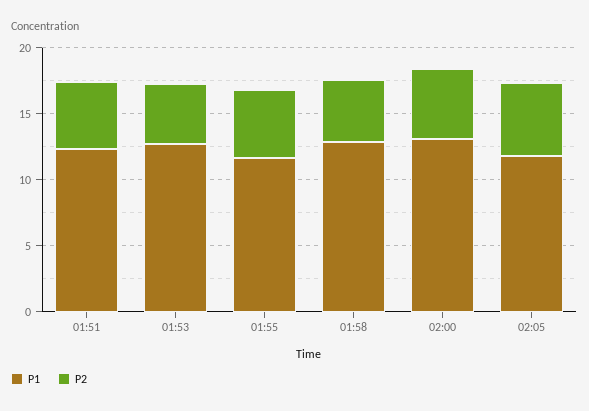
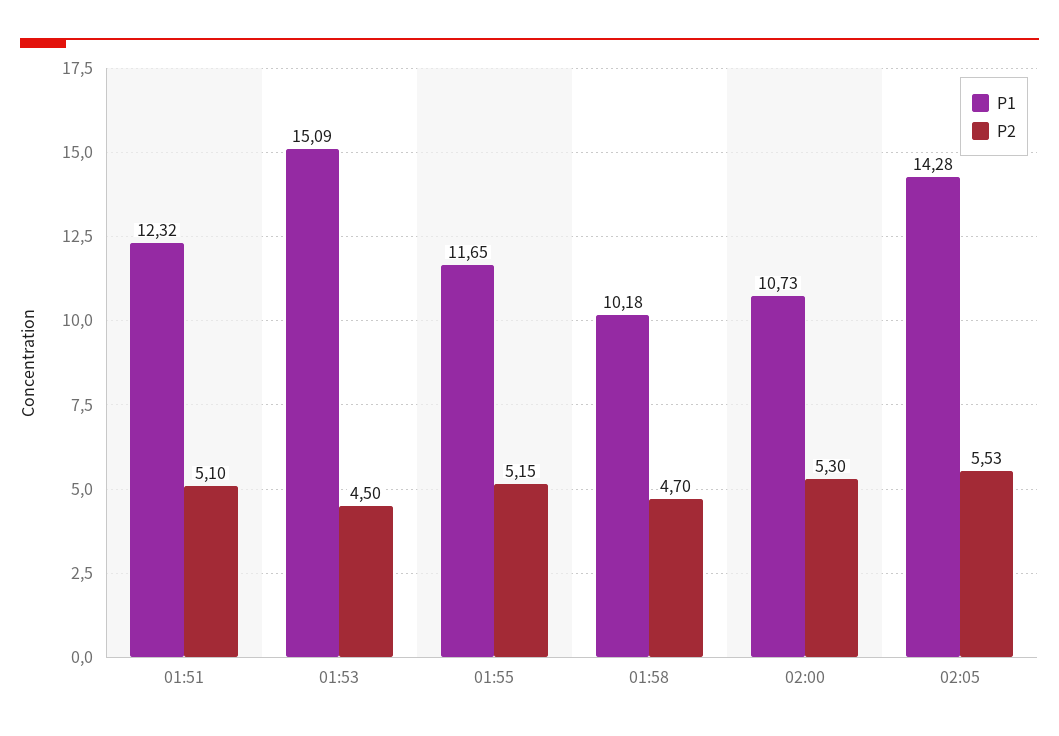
P1, 01:53: 13 -> 15.09
P1, 01:58: 13 -> 10.18
P1, 02:00: 13 -> 10.73
P1, 02:05: 12 -> 14.28

